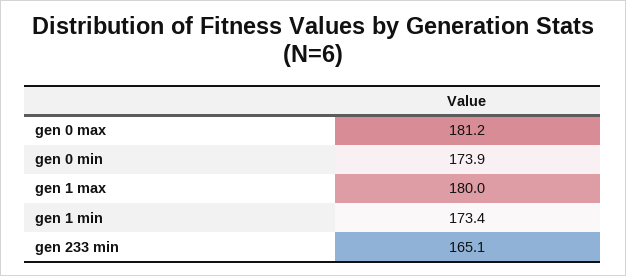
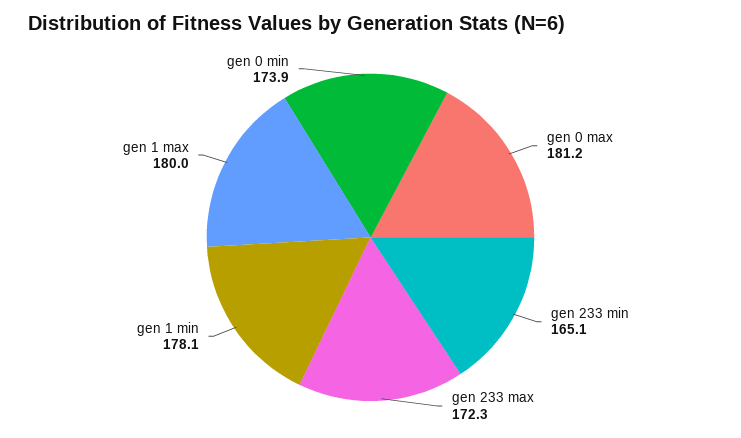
gen 1 min: 173.4 -> 178.1
gen 233 max: none -> 172.3

